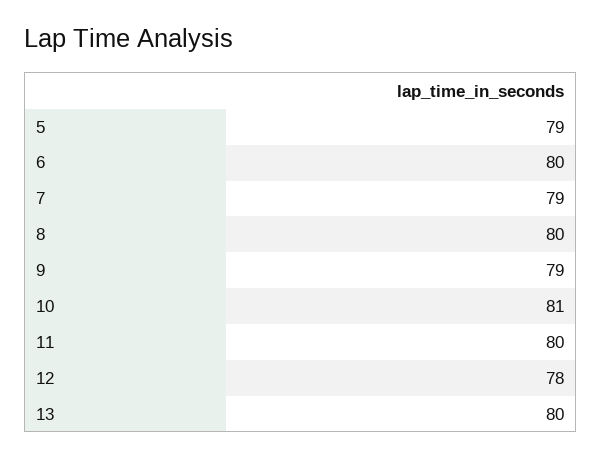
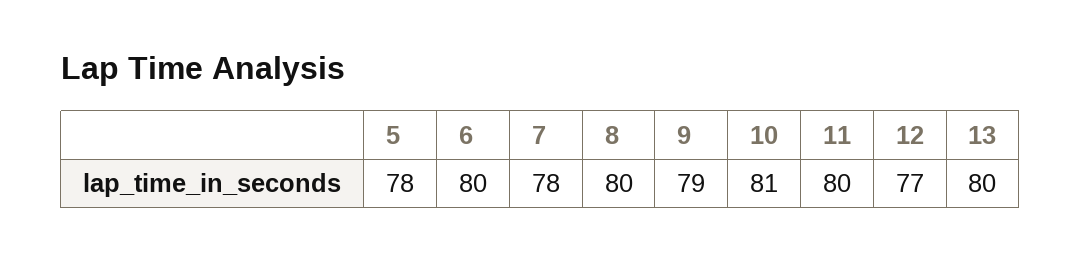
5: 79 -> 78
7: 79 -> 78
12: 78 -> 77

